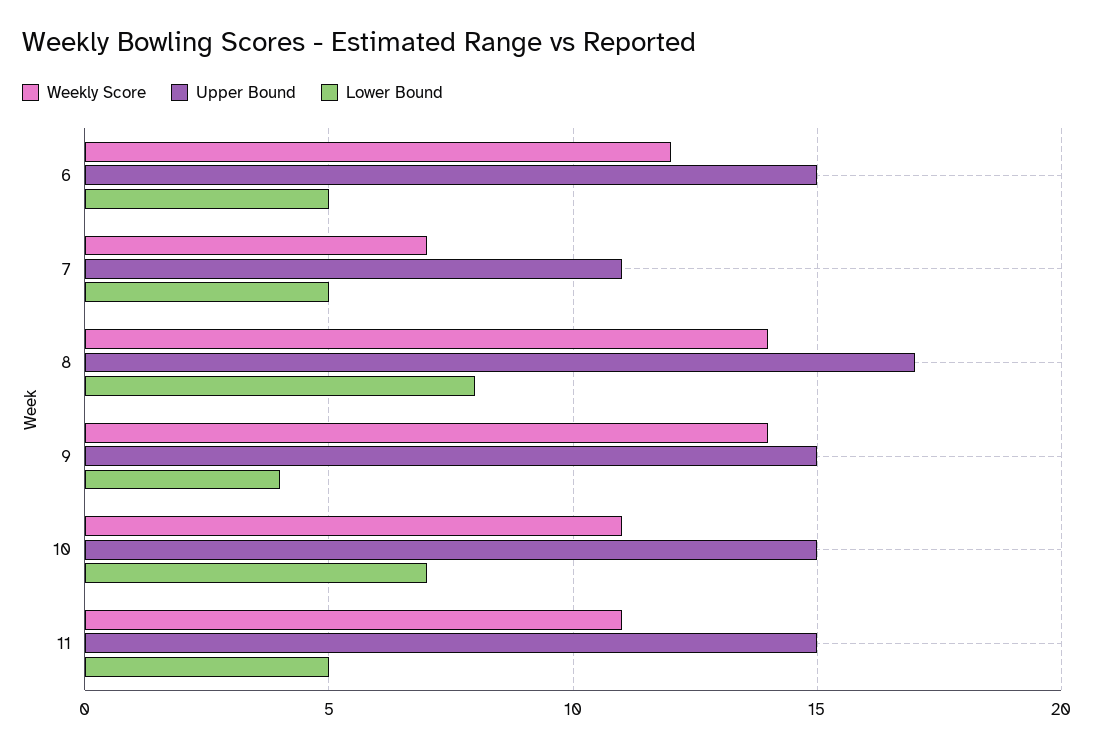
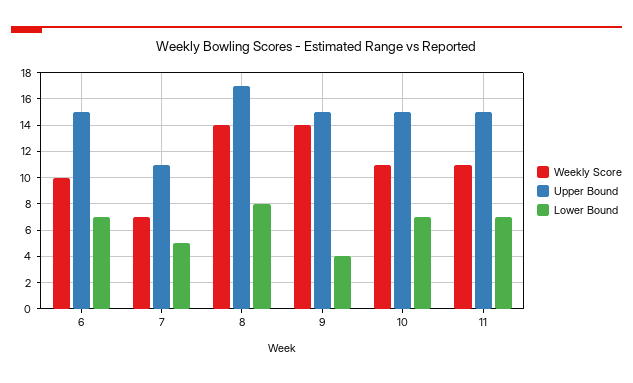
Weekly Score, 6: 12 -> 10
Lower Bound, 6: 5 -> 7
Lower Bound, 11: 5 -> 7

